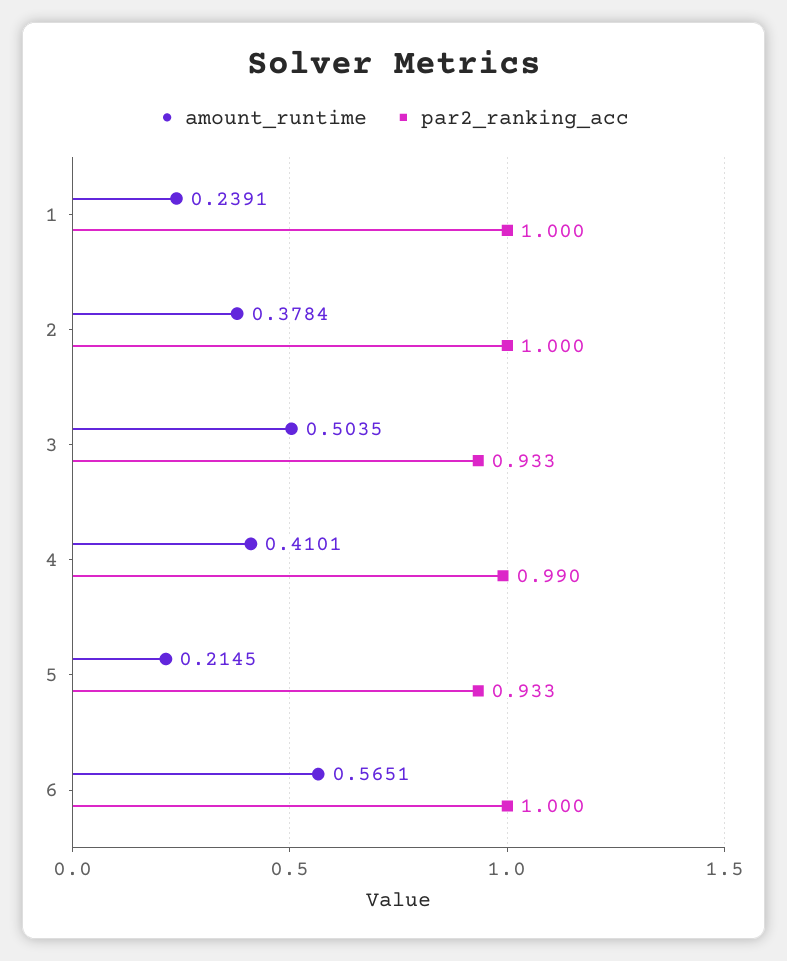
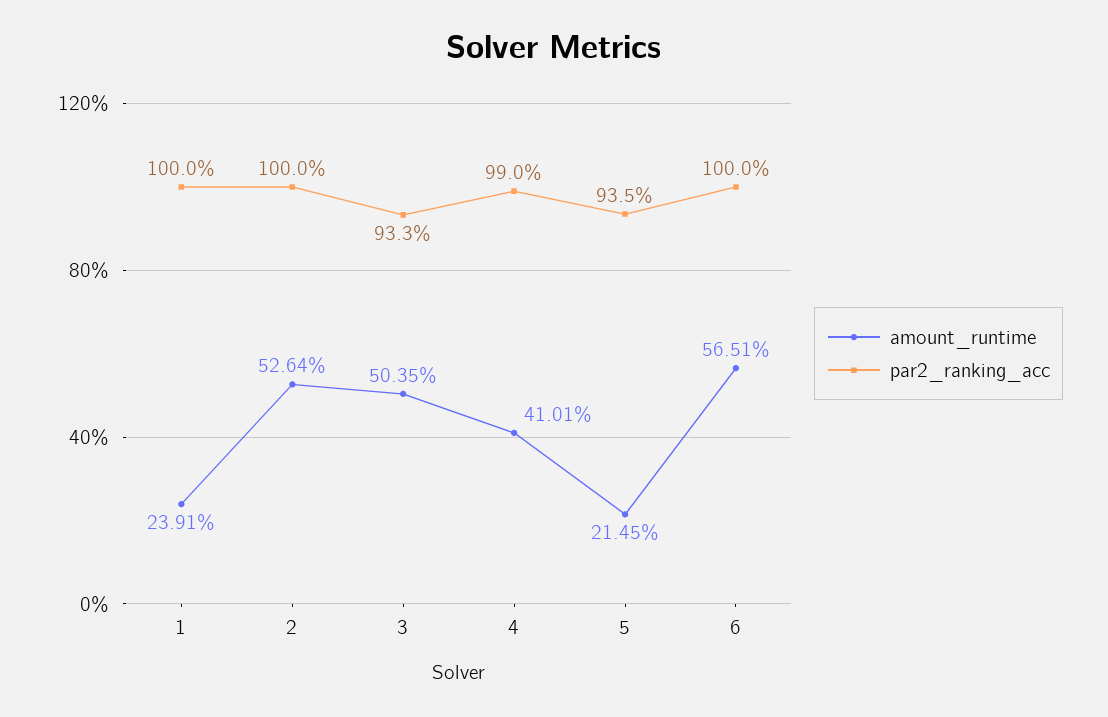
amount_runtime, 2: 0.3784 -> 0.5264
par2_ranking_acc, 5: 0.933 -> 0.935

